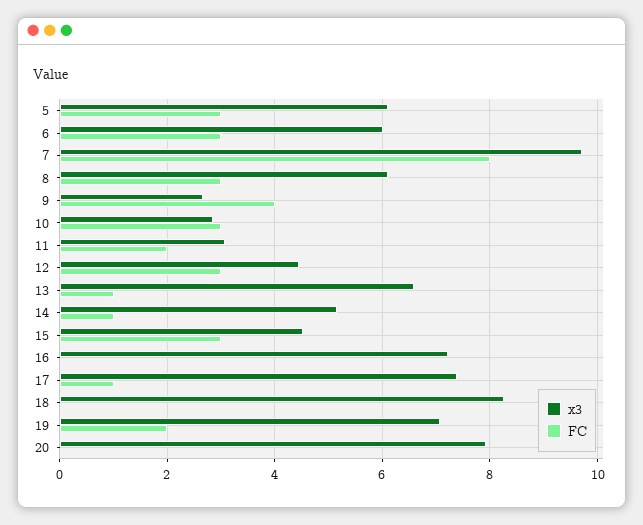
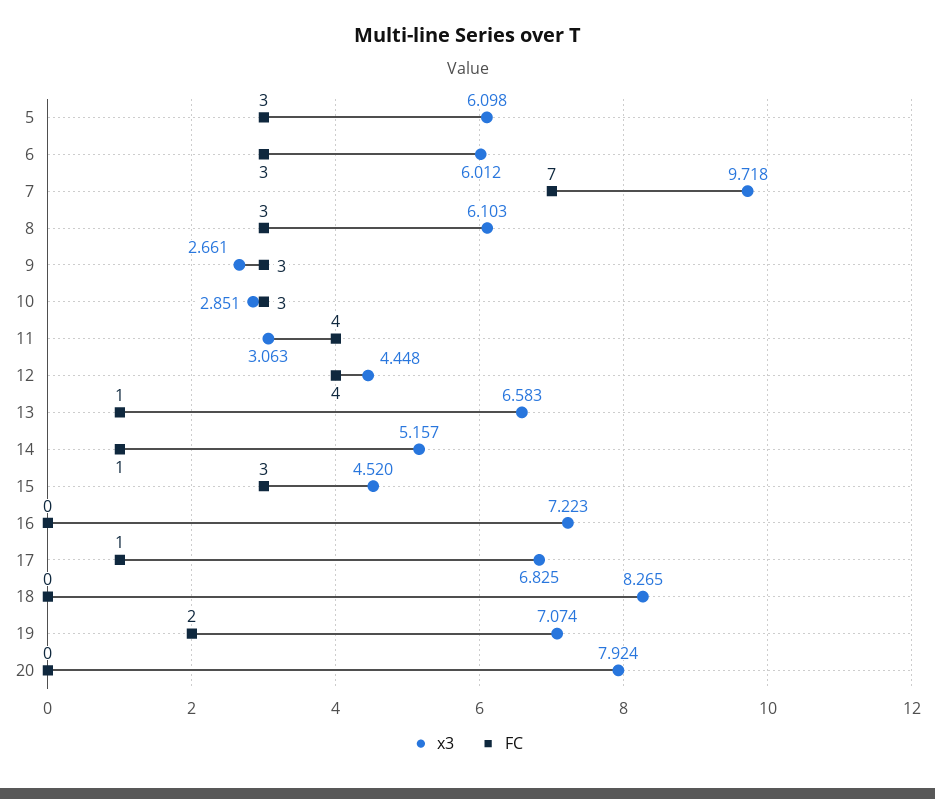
FC, 7: 8 -> 7
FC, 9: 4 -> 3
FC, 11: 2 -> 4
FC, 12: 3 -> 4
x3, 17: 7.4 -> 6.825

